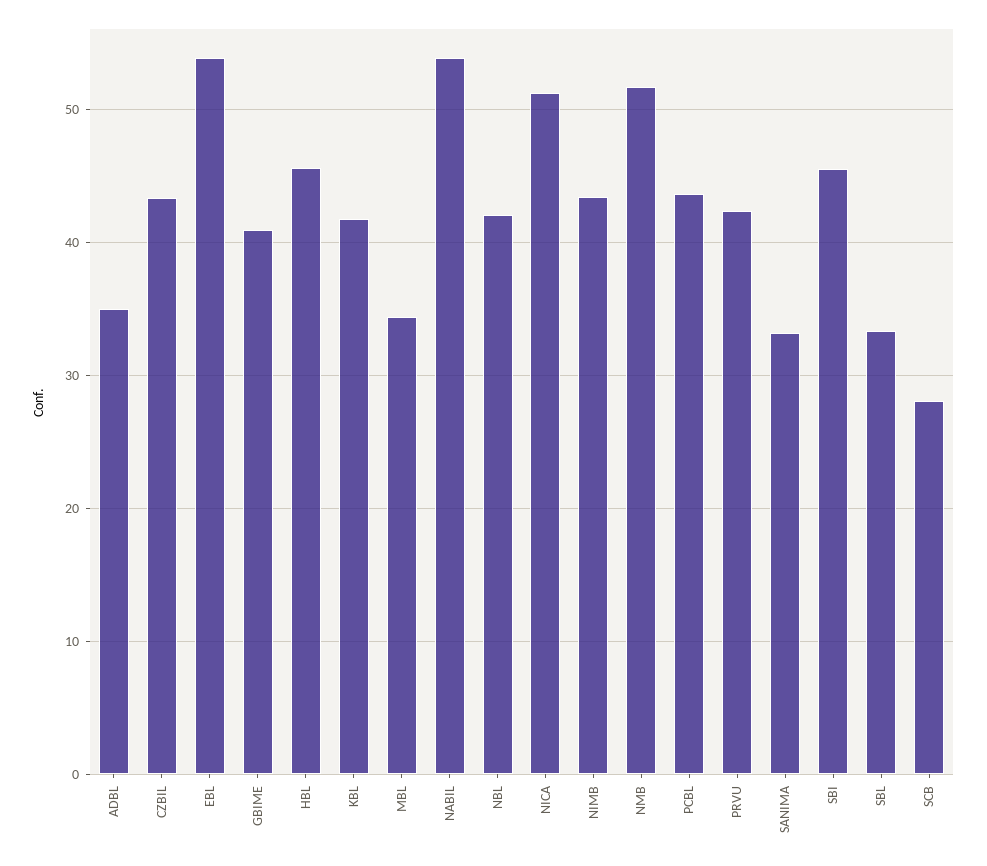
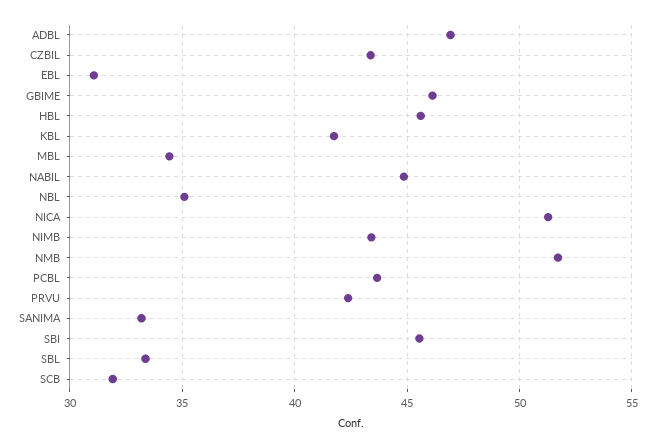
ADBL: 35 -> 47
EBL: 54 -> 31
GBIME: 41 -> 46
NABIL: 54 -> 45
NBL: 42 -> 35
SCB: 28 -> 32

